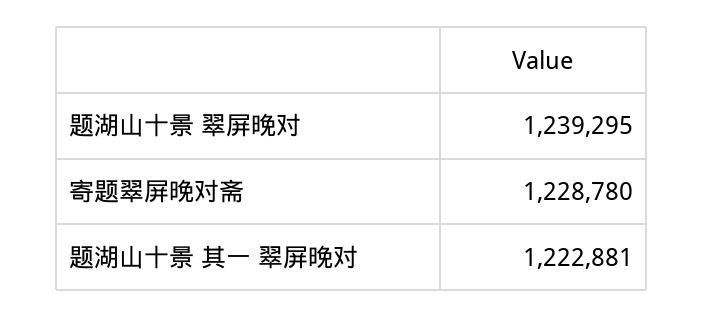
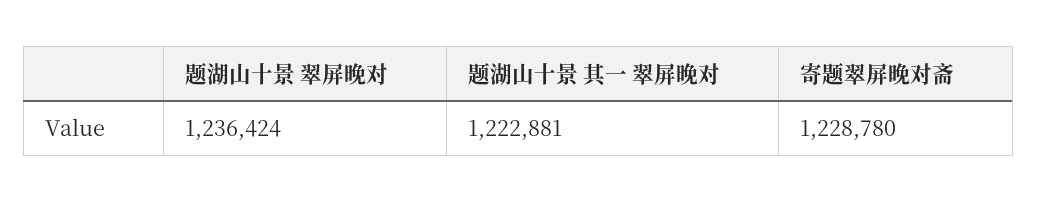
题湖山十景 翠屏晚对: 1239295 -> 1236424

